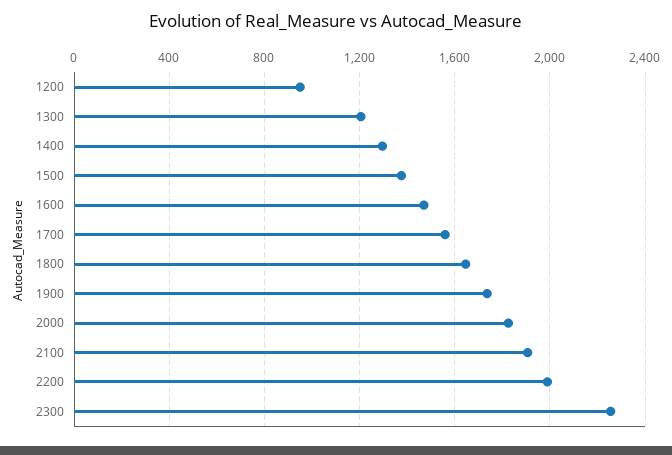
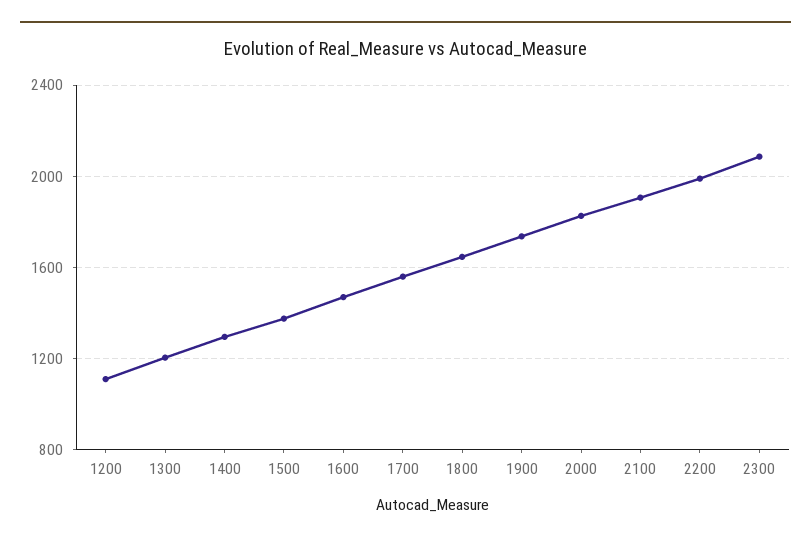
1200: 950 -> 1100
2300: 2250 -> 2100

